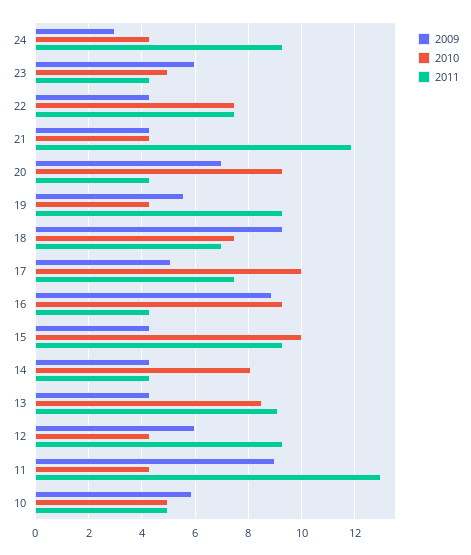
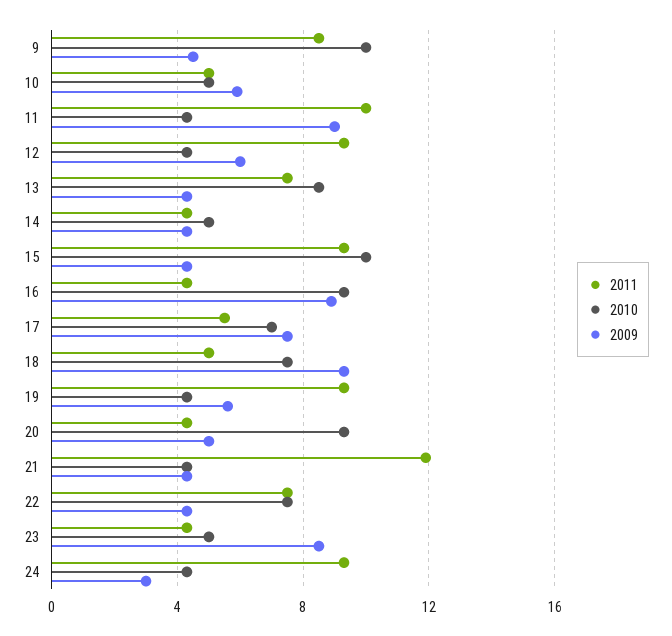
2009, 23: 6 -> 8.5
2009, 20: 7 -> 5
2011, 18: 7 -> 5
2009, 17: 5 -> 7.5
2010, 17: 10 -> 7
2011, 17: 7.5 -> 5.5
2010, 14: 8 -> 5
2011, 13: 9 -> 7.5
2011, 11: 13 -> 10
2011, 9: none -> 8.5
2010, 9: none -> 10
2009, 9: none -> 4.5

